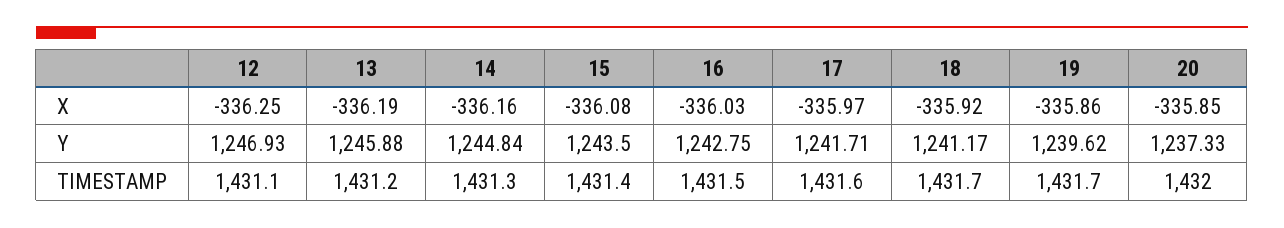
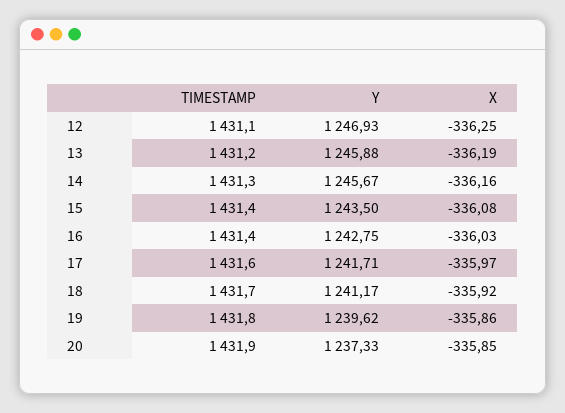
14, Y: 1244.84 -> 1245.67
16, TIMESTAMP: 1431.5 -> 1431.4
19, TIMESTAMP: 1431.7 -> 1431.8
20, TIMESTAMP: 1432 -> 1431.9

